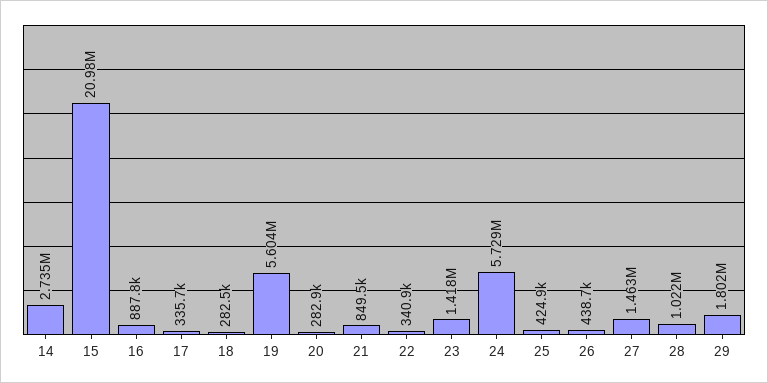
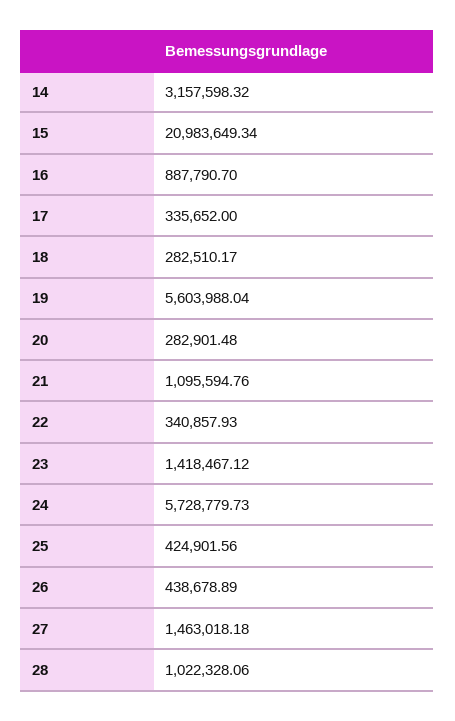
14: 2735000 -> 3157598.32
21: 849500 -> 1095594.76
29: 1802000 -> none

